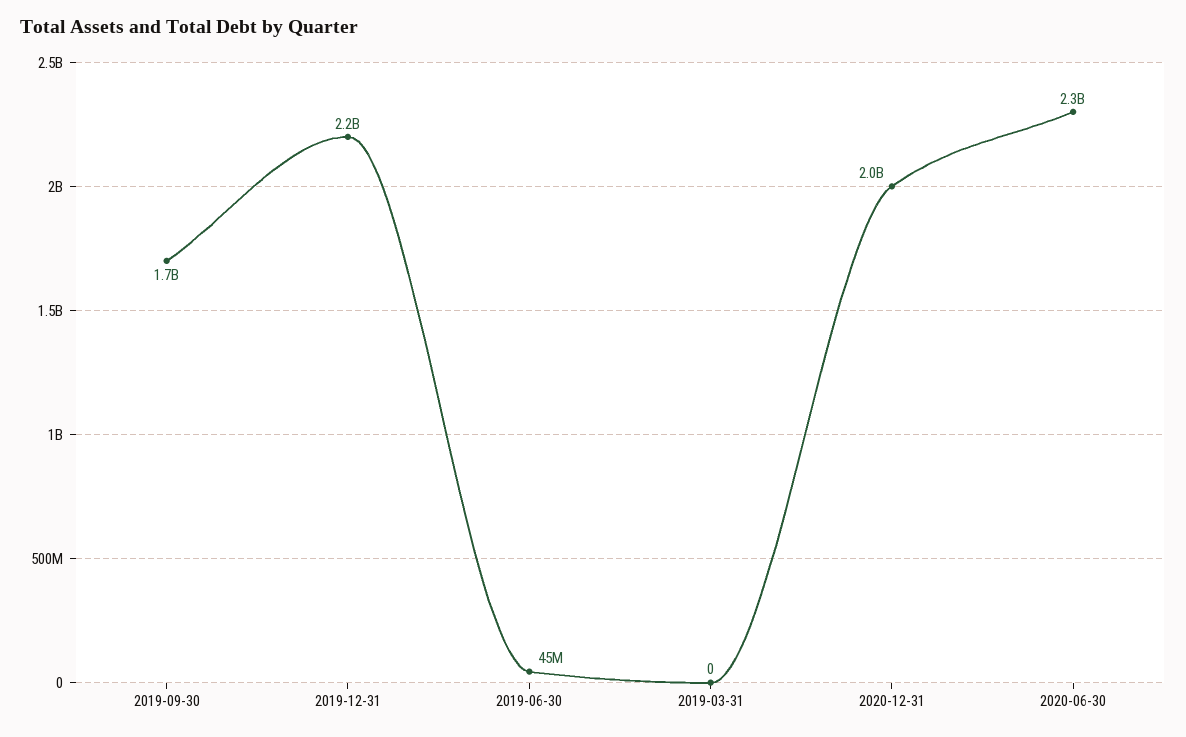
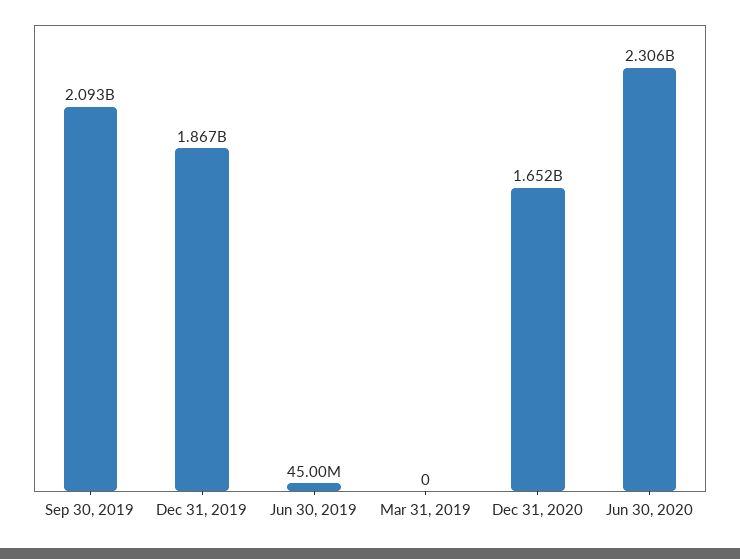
2019-09-30: 1700000000 -> 2093000000
2019-12-31: 2200000000 -> 1867000000
2020-12-31: 2000000000 -> 1652000000

